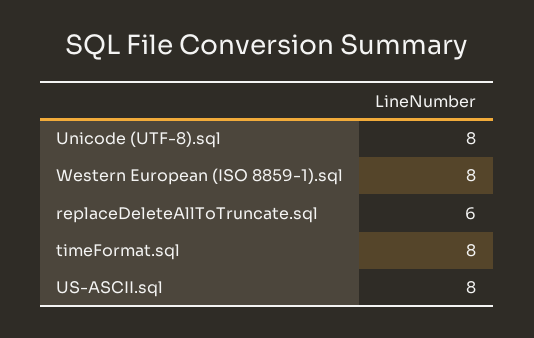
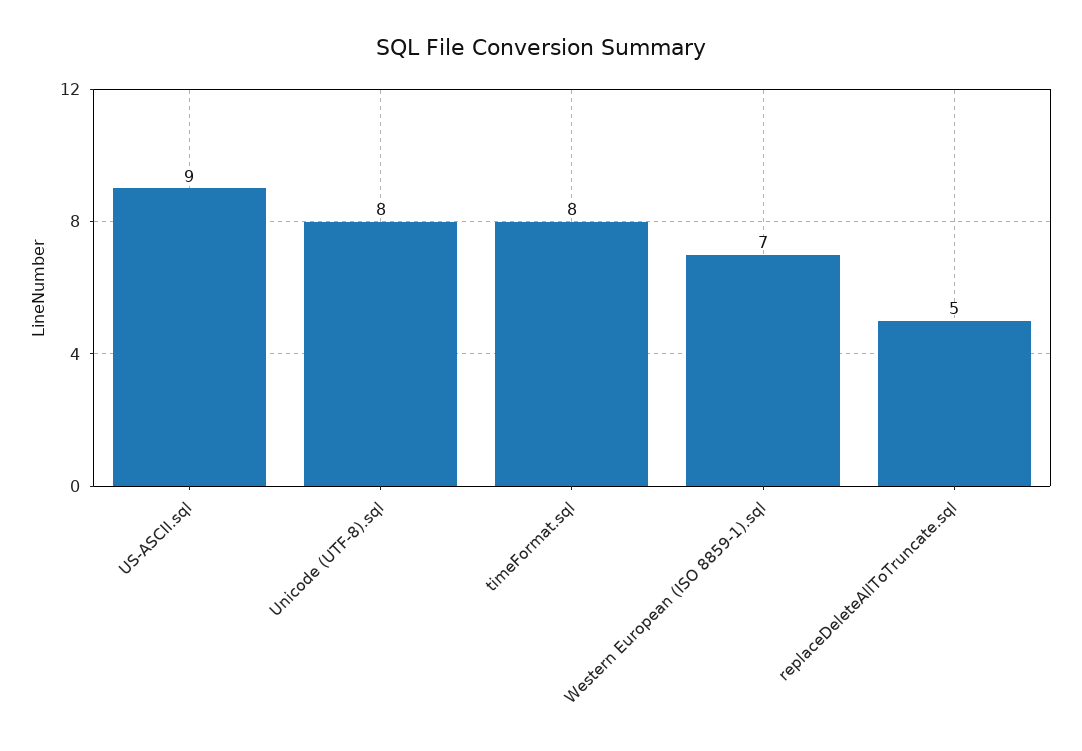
Western European (ISO 8859-1).sql: 8 -> 7
replaceDeleteAllToTruncate.sql: 6 -> 5
US-ASCII.sql: 8 -> 9

